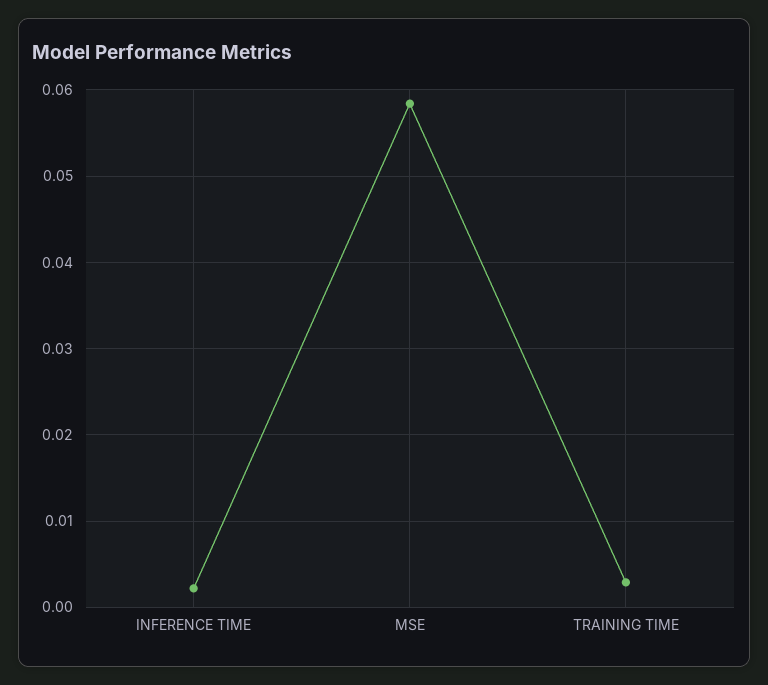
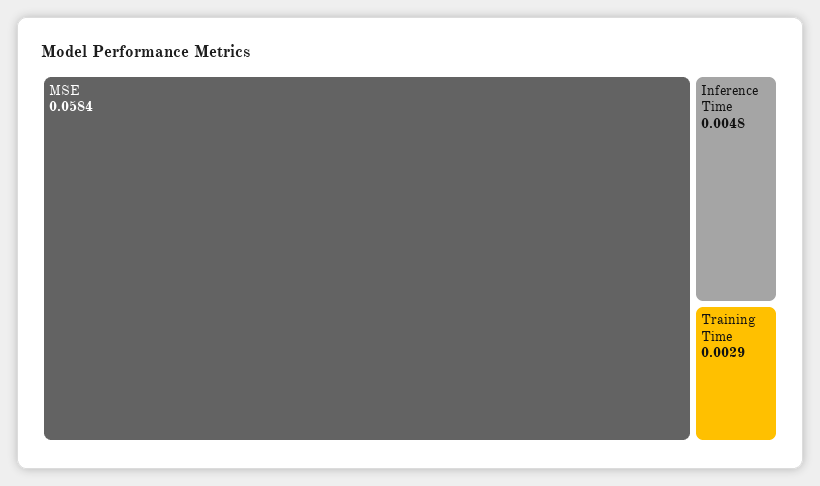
INFERENCE TIME: 0.002 -> 0.0048

